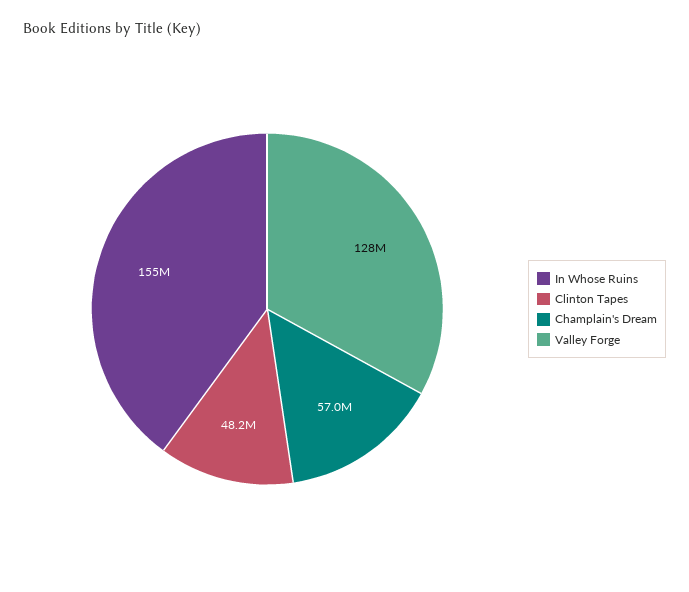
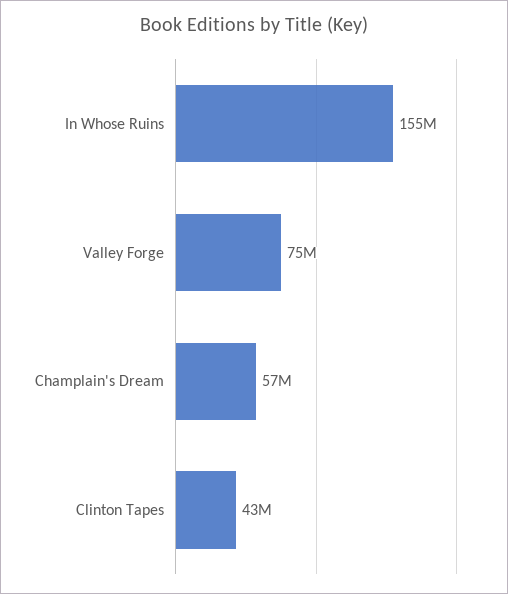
Clinton Tapes: 48200000 -> 43000000
Valley Forge: 128000000 -> 75000000

